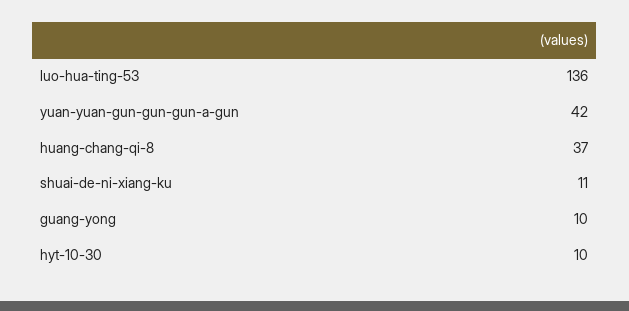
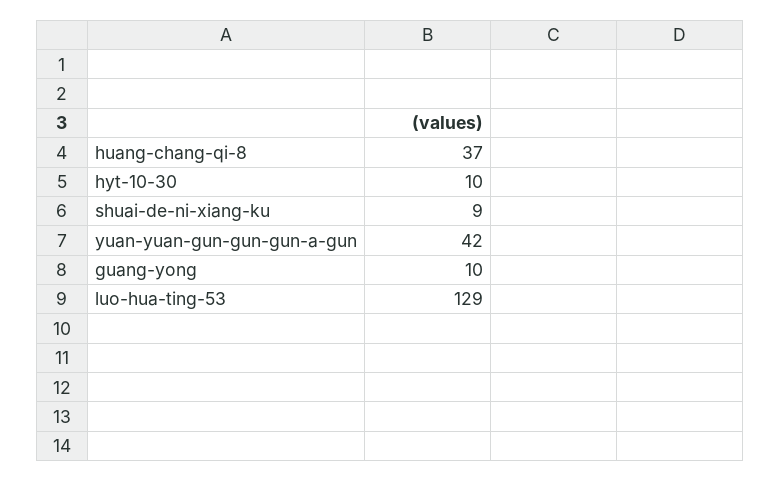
luo-hua-ting-53: 136 -> 129
shuai-de-ni-xiang-ku: 11 -> 9

